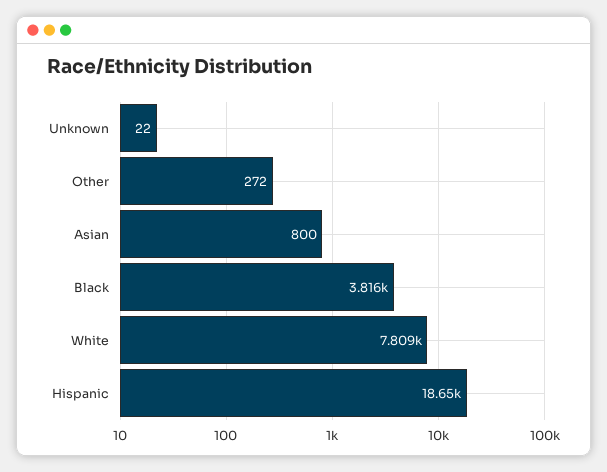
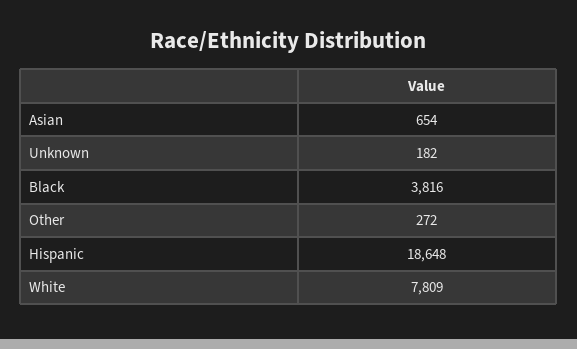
Unknown: 22 -> 182
Asian: 800 -> 654

